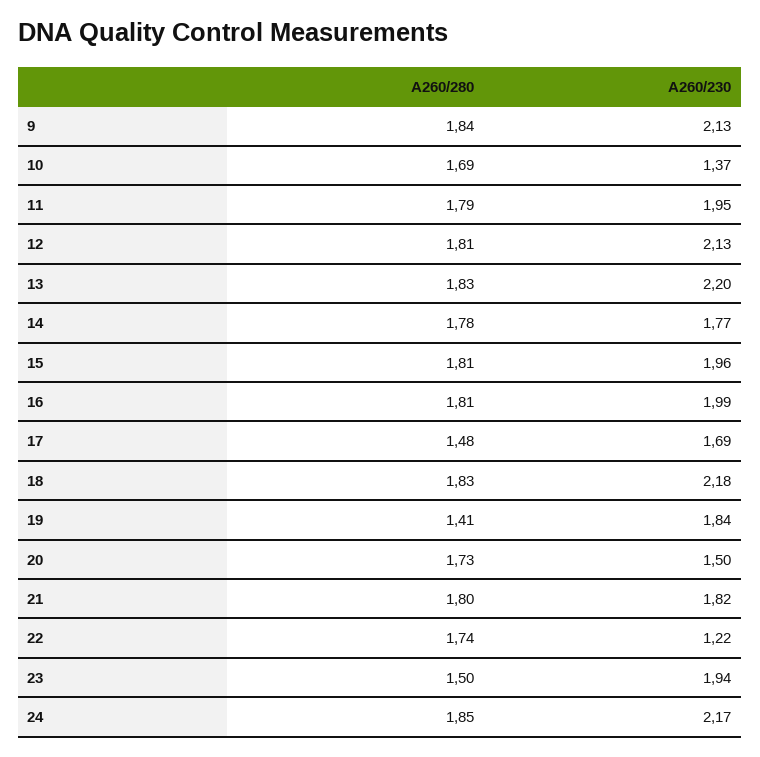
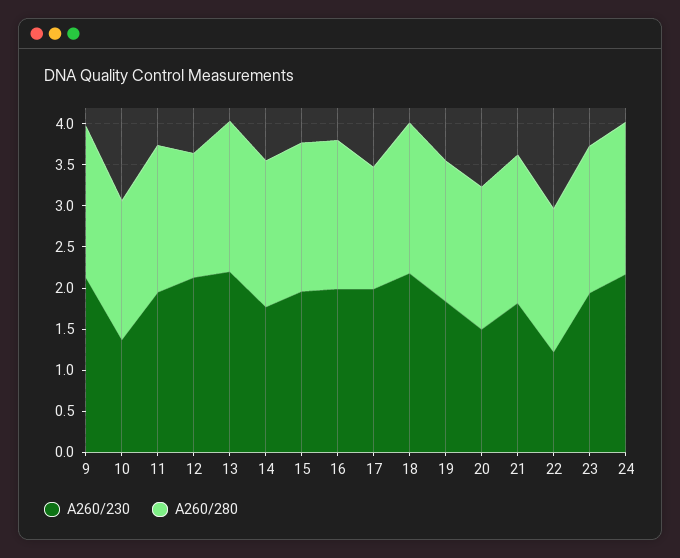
A260/280, 12: 1.81 -> 1.5
A260/230, 17: 1.69 -> 2
A260/280, 19: 1.41 -> 1.7
A260/280, 23: 1.5 -> 1.8

